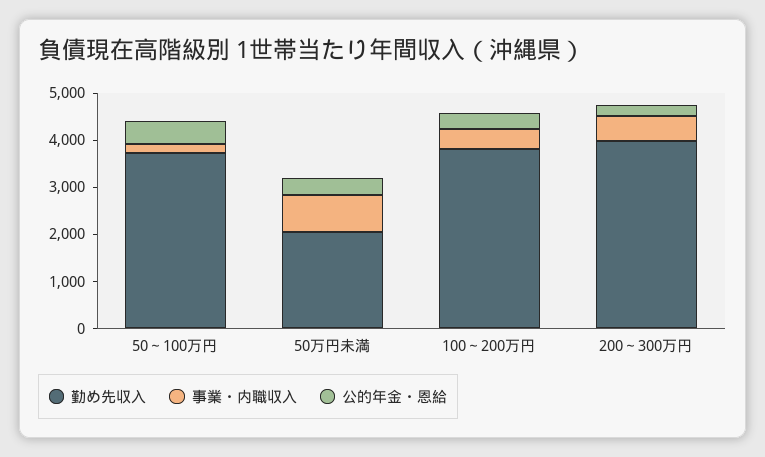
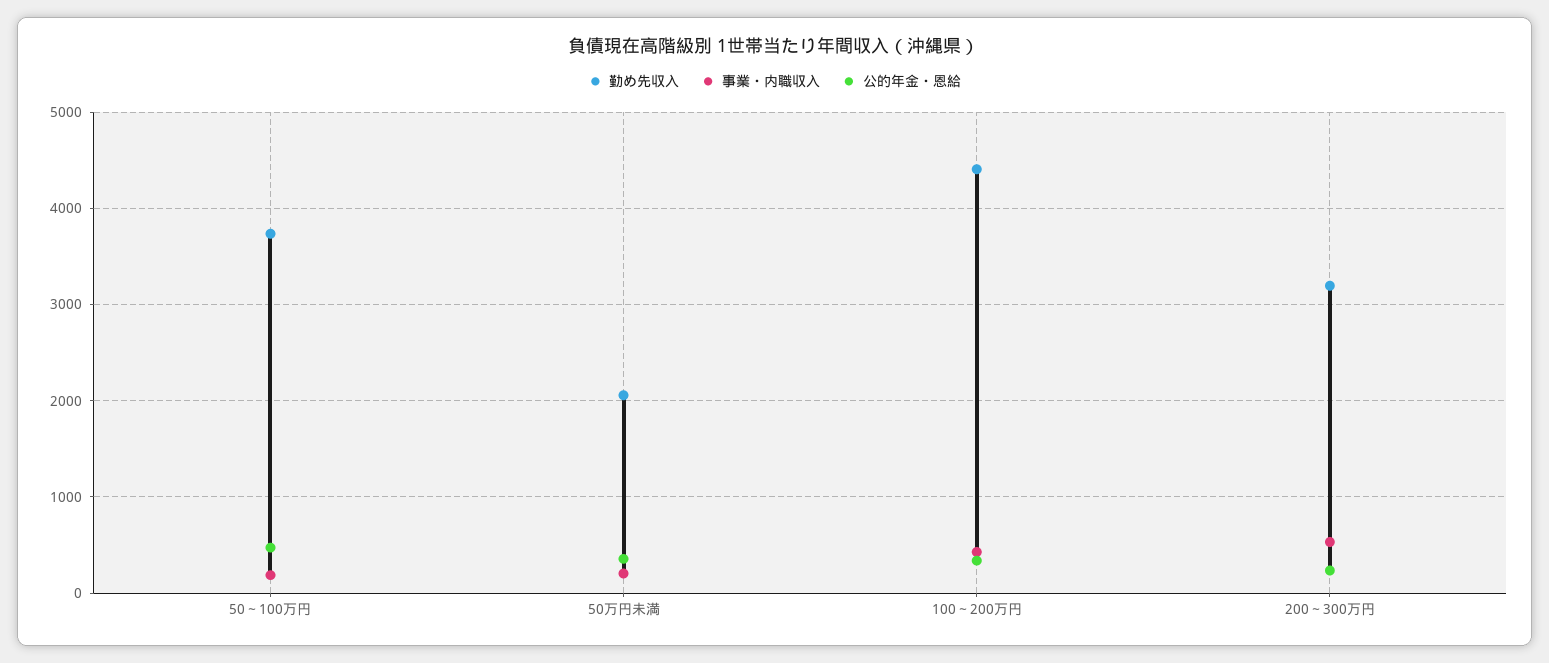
事業・内職収入, 50万円未満: 800 -> 200
勤め先収入, 100～200万円: 3800 -> 4400
勤め先収入, 200～300万円: 4000 -> 3200

